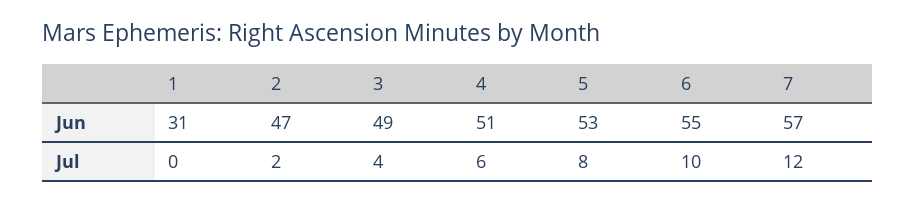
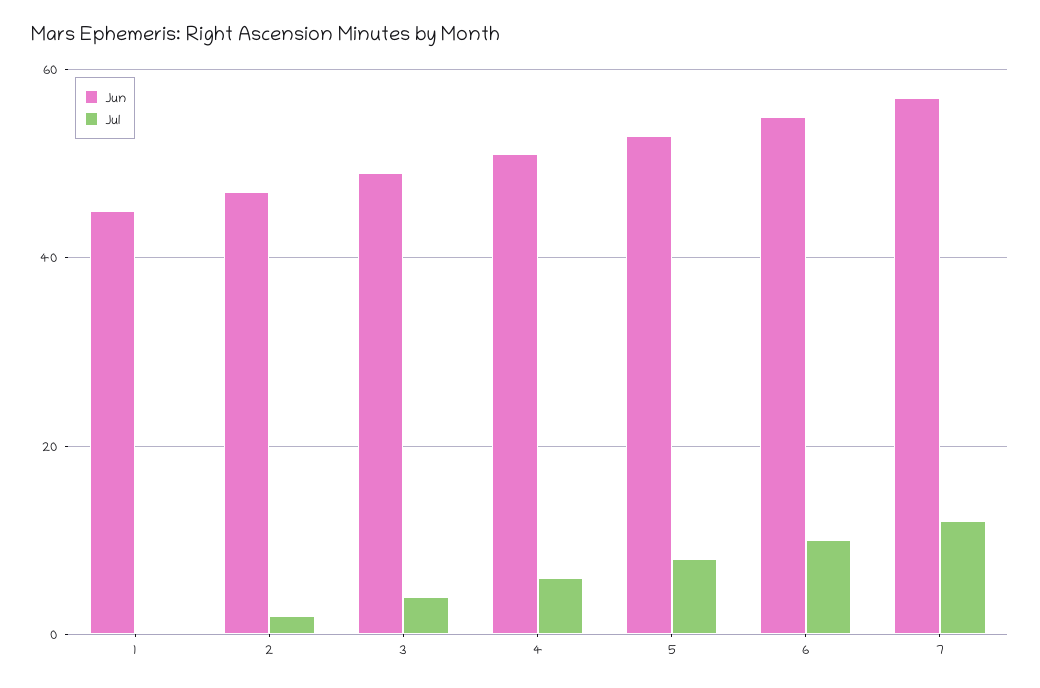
Jun, 1: 31 -> 45

